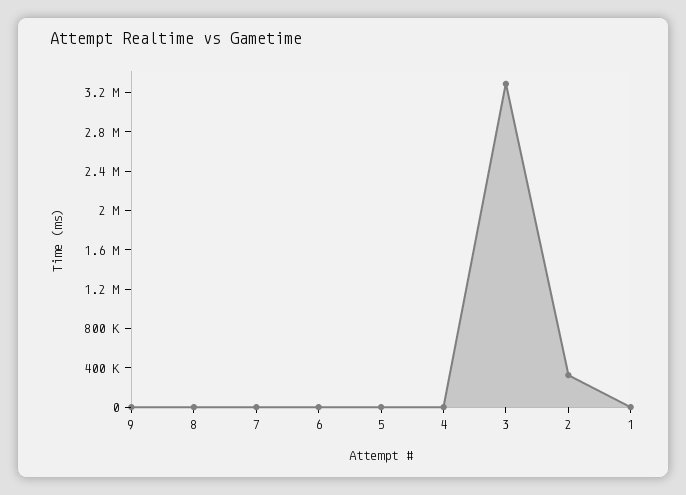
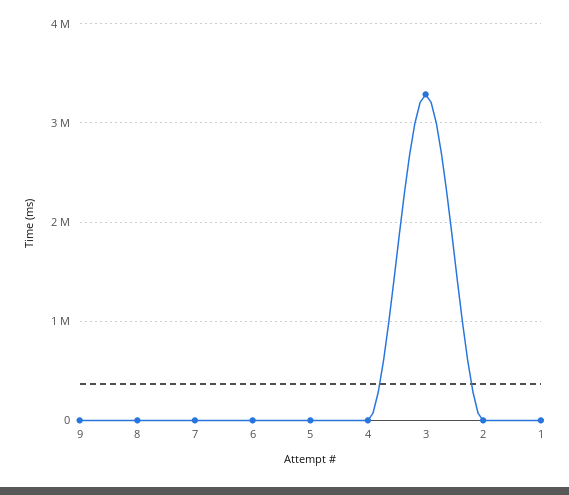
2: 300000 -> 0

